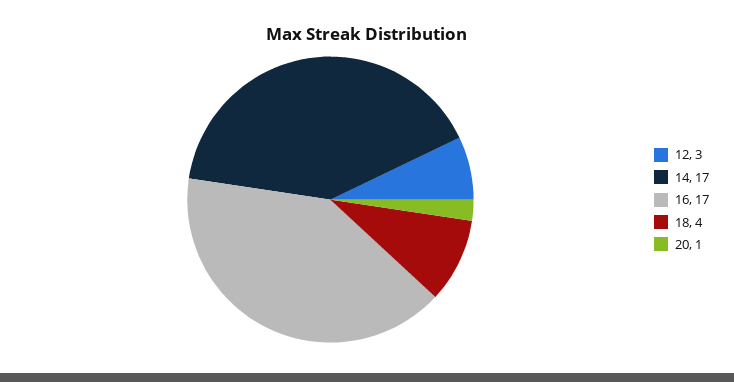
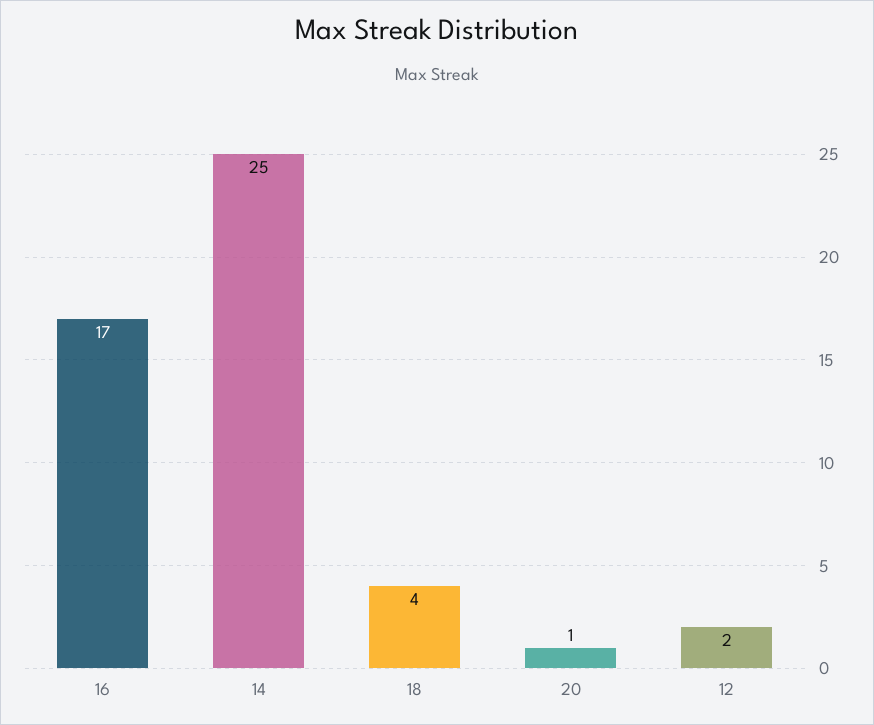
12: 3 -> 2
14: 17 -> 25

